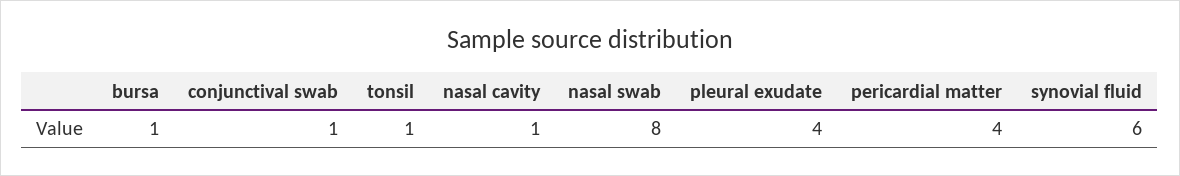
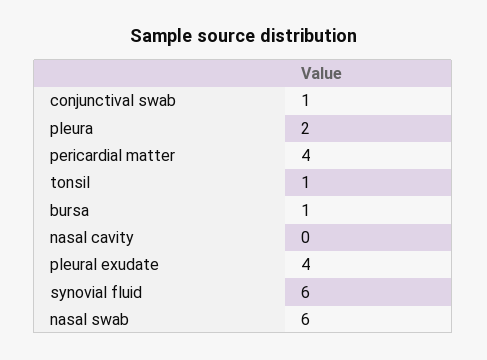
nasal cavity: 1 -> 0
nasal swab: 8 -> 6
pleura: none -> 2

